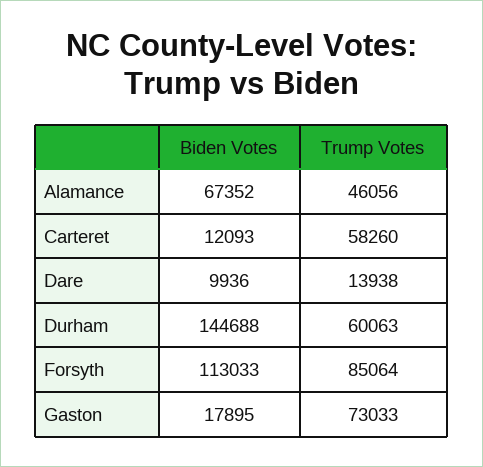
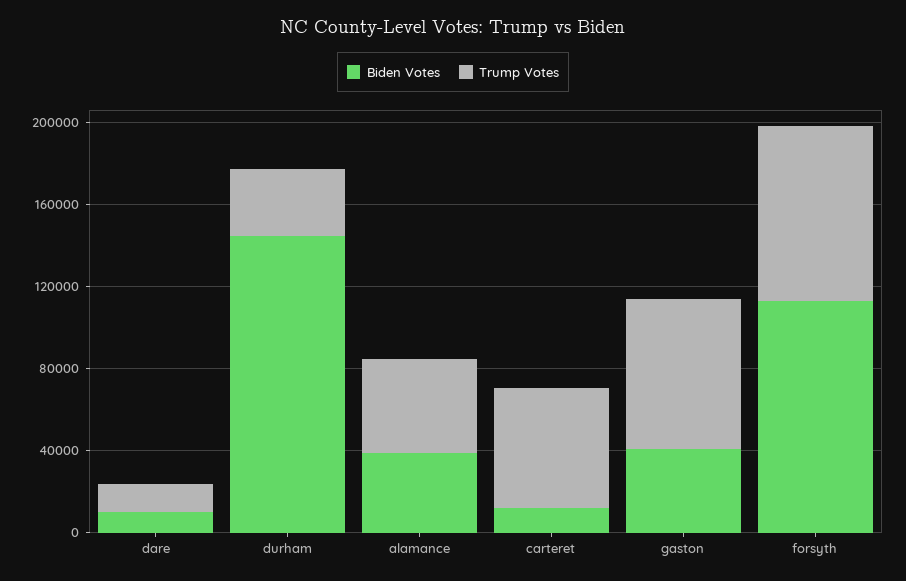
Biden Votes, Alamance: 67352 -> 40000
Trump Votes, Durham: 60063 -> 30000
Biden Votes, Gaston: 17895 -> 40000

